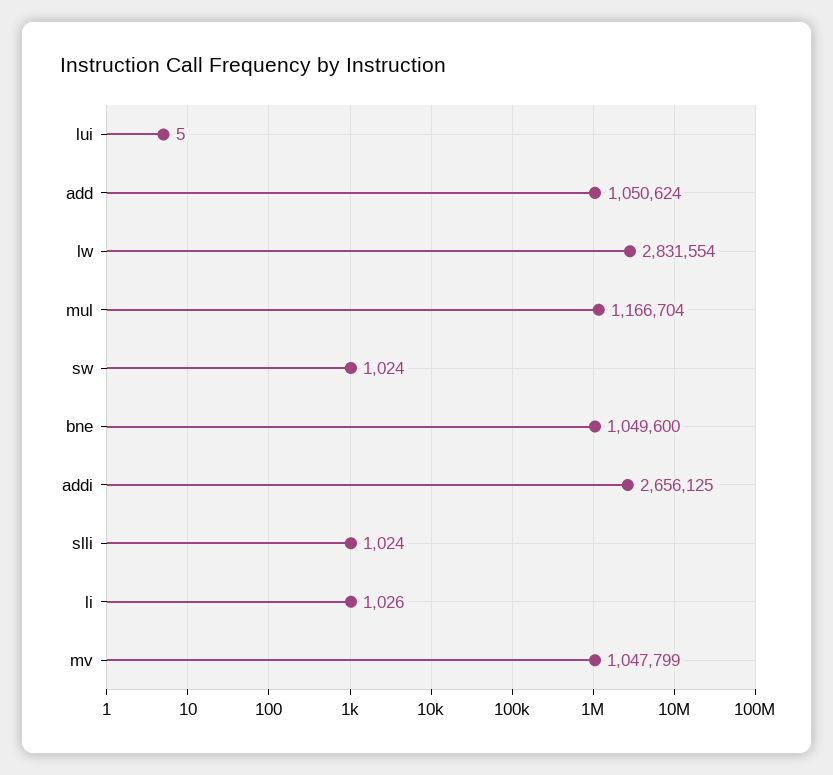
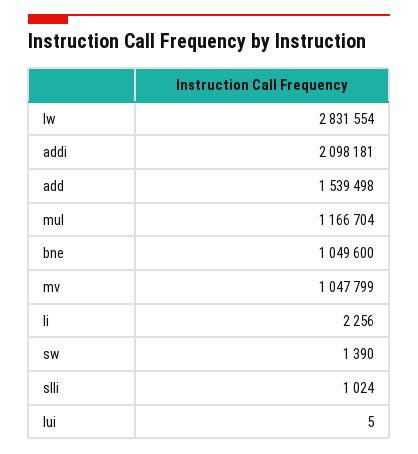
add: 1050624 -> 1539498
sw: 1024 -> 1390
addi: 2656125 -> 2098181
li: 1026 -> 2256

